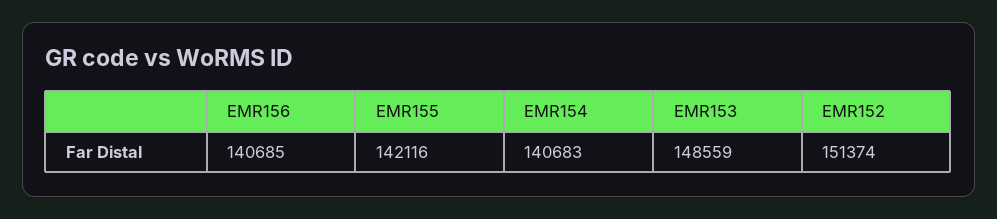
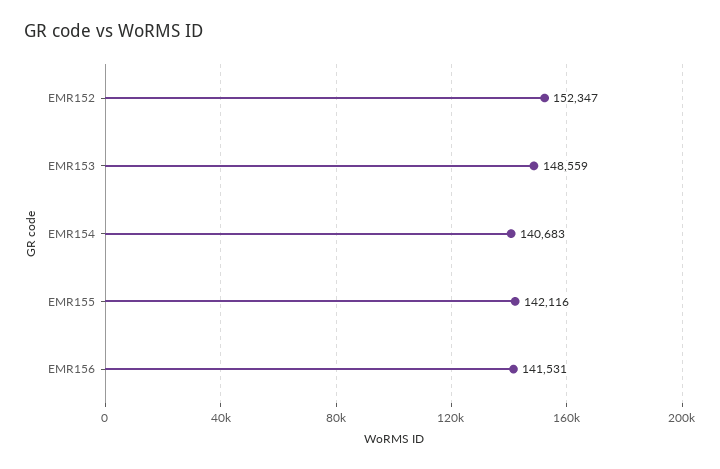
EMR156: 140685 -> 141531
EMR152: 151374 -> 152347

